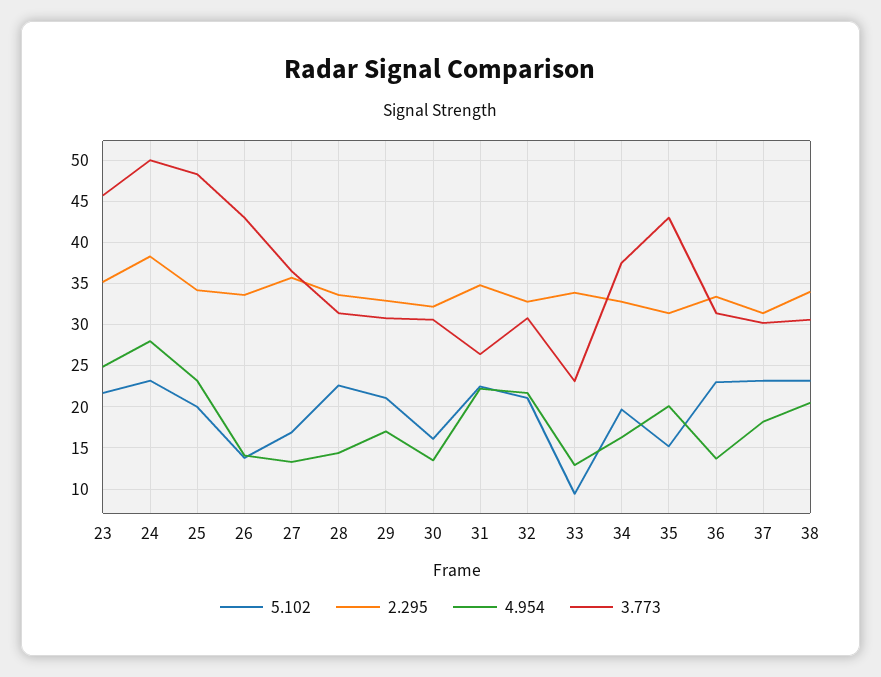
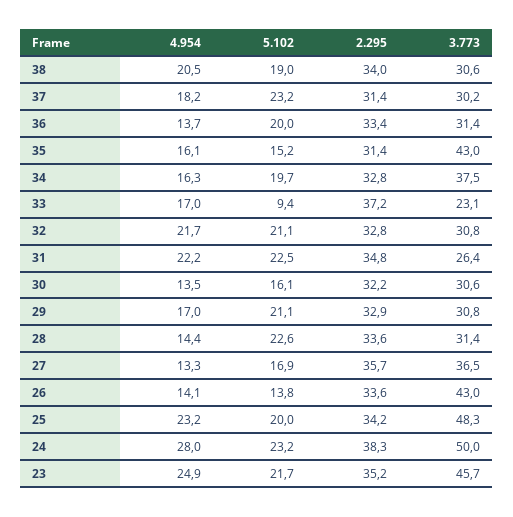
2.295, 33: 34 -> 37.2
4.954, 33: 13 -> 17
4.954, 35: 20 -> 16.1
5.102, 36: 23 -> 20
5.102, 38: 23 -> 19

